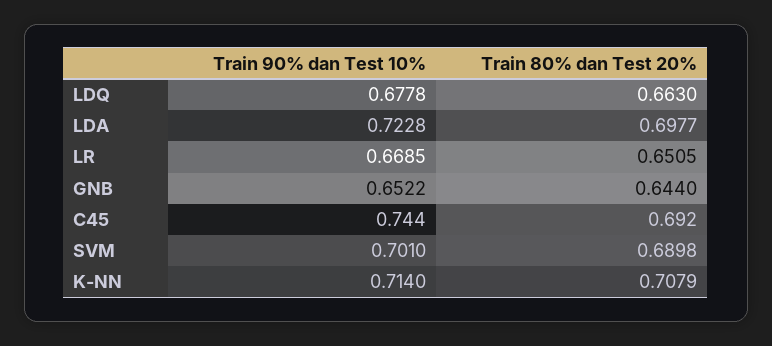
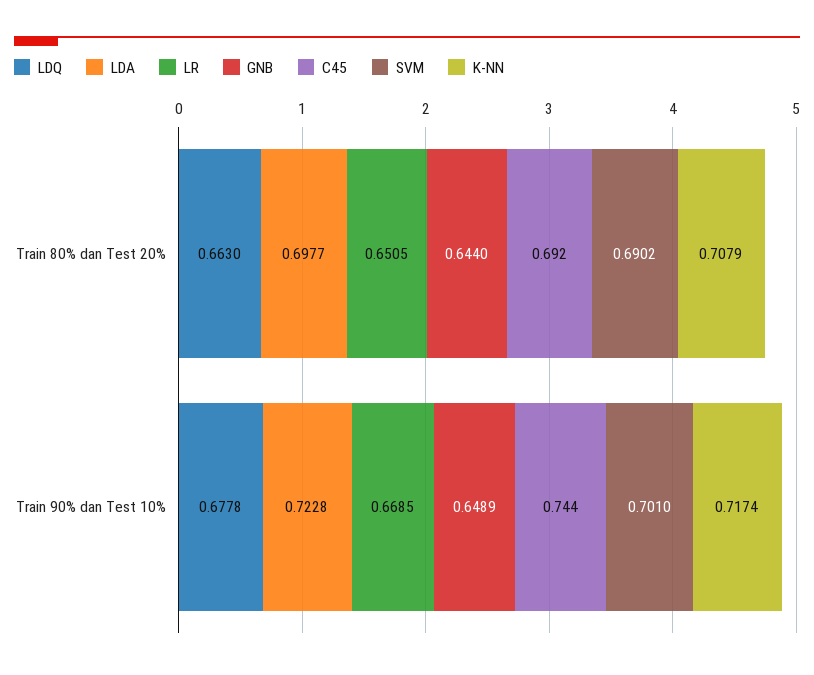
GNB, Train 90% dan Test 10%: 0.6522 -> 0.6489
SVM, Train 80% dan Test 20%: 0.6898 -> 0.6902
K-NN, Train 90% dan Test 10%: 0.714 -> 0.7174

